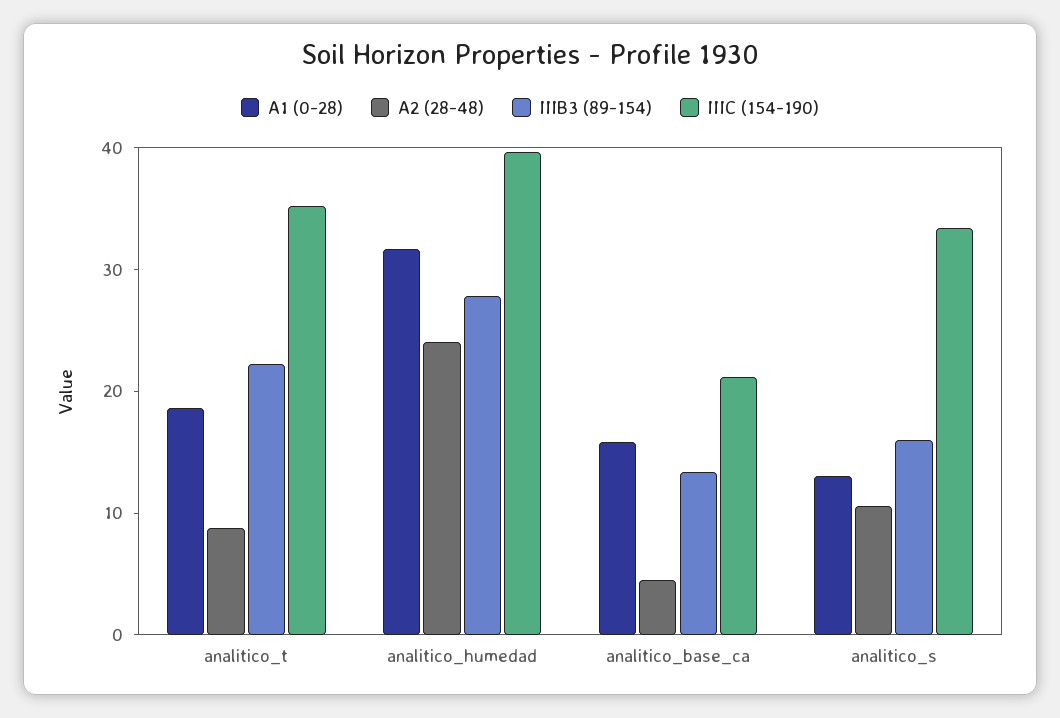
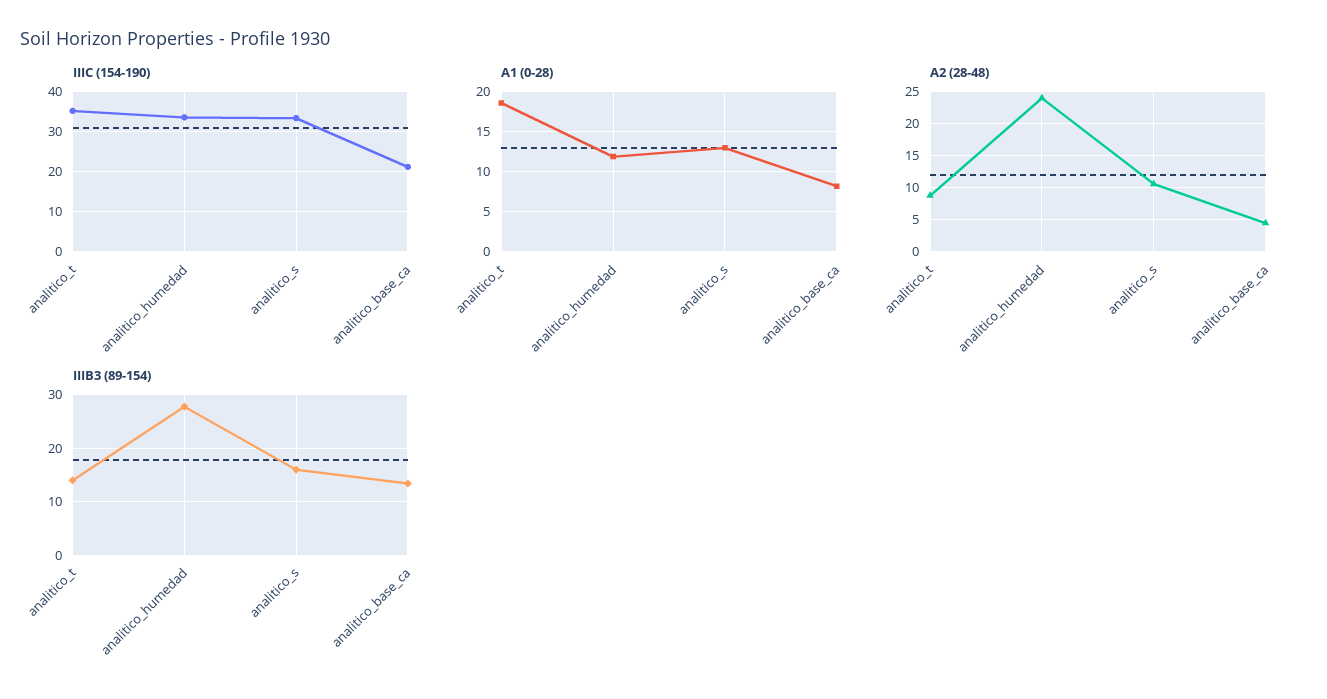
IIIB3 (89-154), analitico_t: 22 -> 14
A1 (0-28), analitico_humedad: 32 -> 12
IIIC (154-190), analitico_humedad: 40 -> 34
A1 (0-28), analitico_base_ca: 16 -> 8

